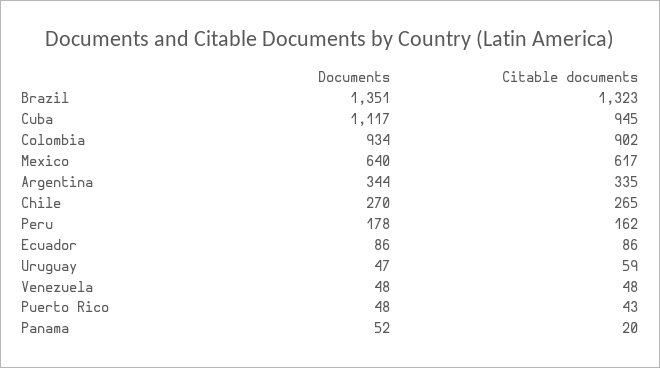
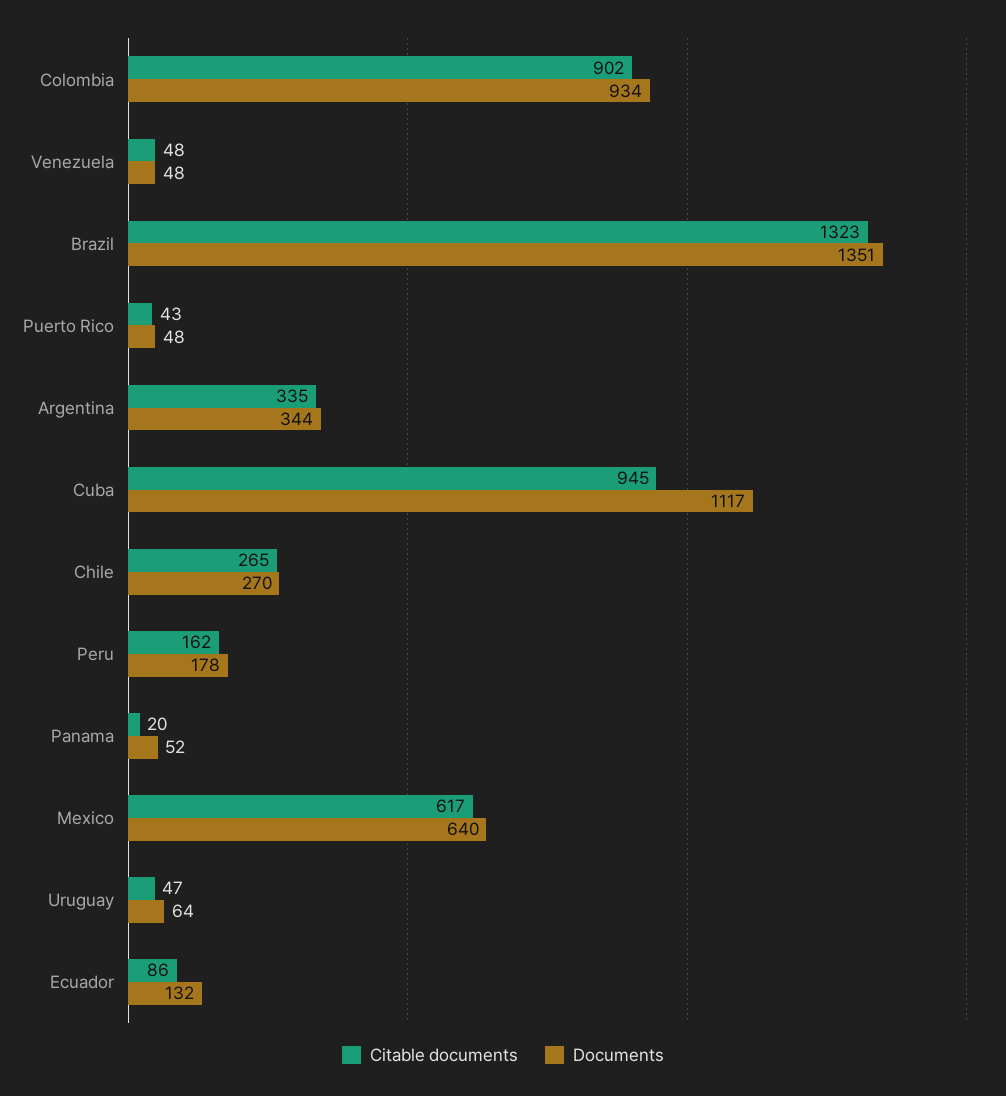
Documents, Ecuador: 86 -> 132
Documents, Uruguay: 47 -> 64
Citable documents, Uruguay: 59 -> 47

